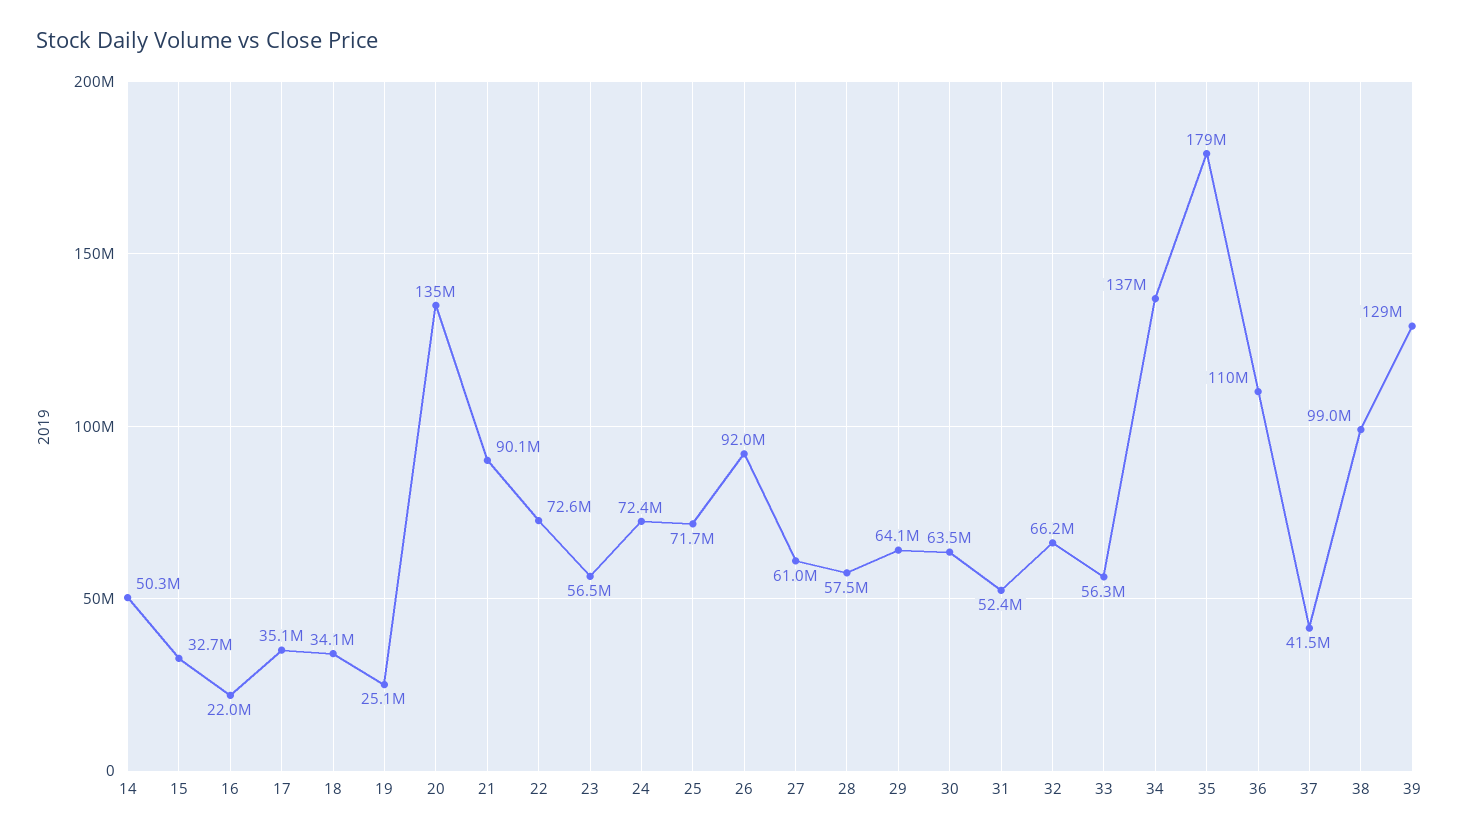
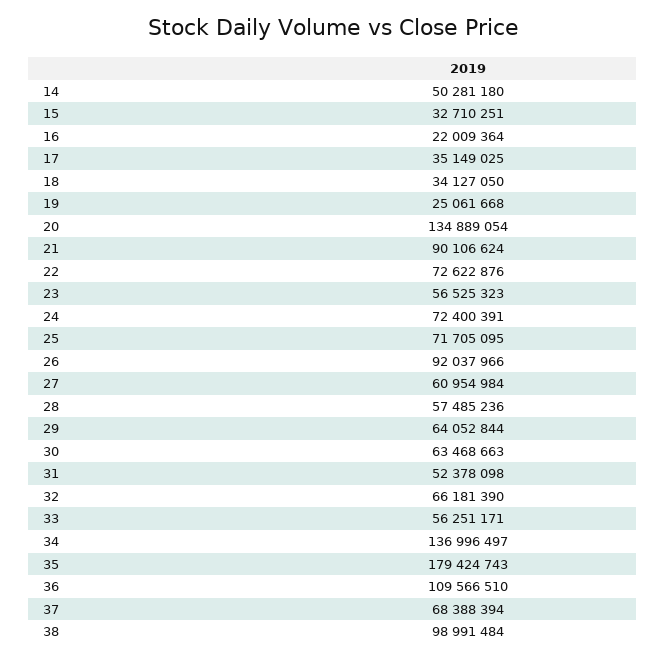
37: 41500000 -> 68388394
39: 129000000 -> none

